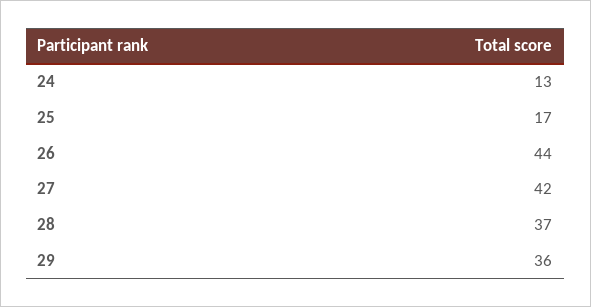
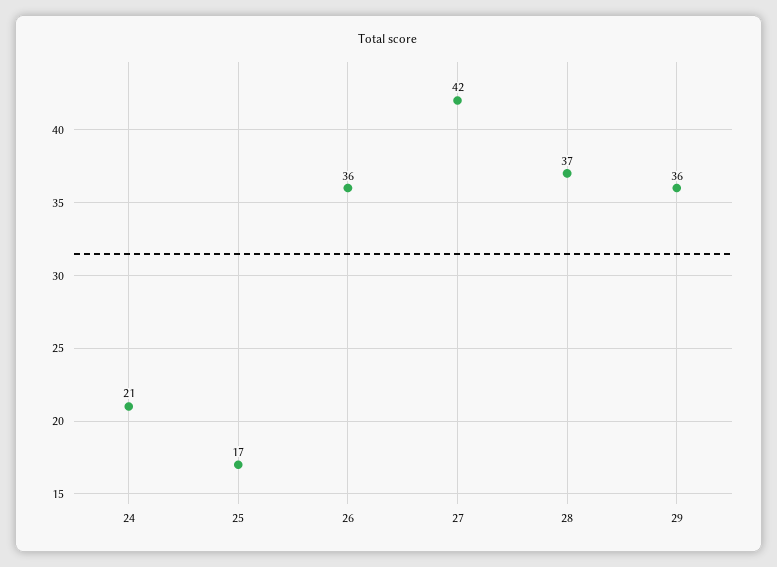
24: 13 -> 21
26: 44 -> 36

